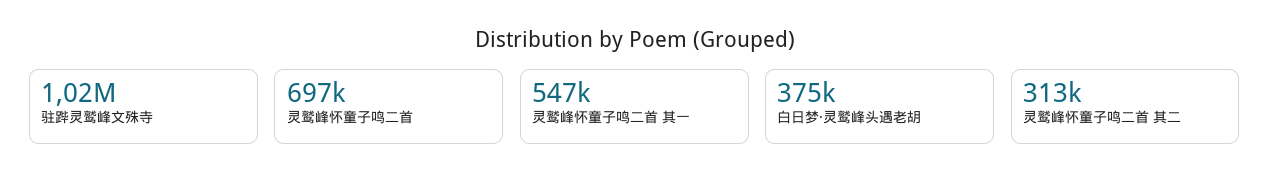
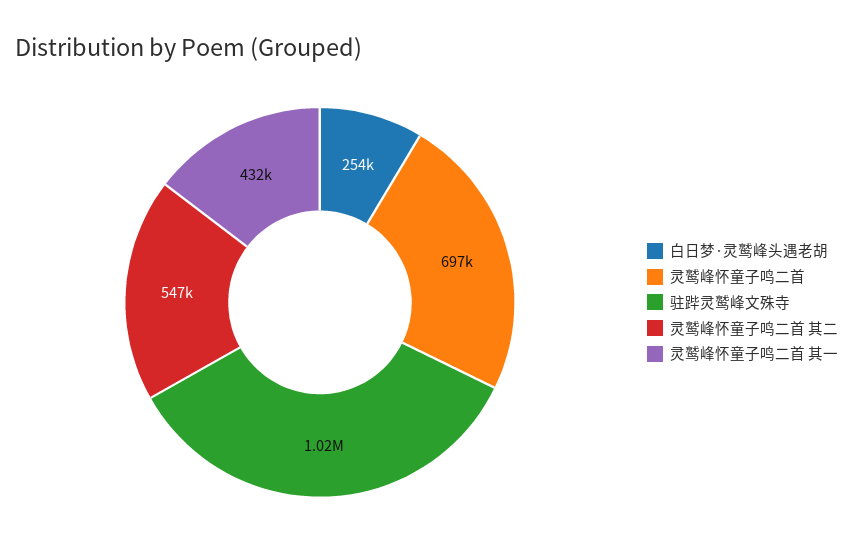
灵鹫峰怀童子鸣二首 其一: 547000 -> 432000
白日梦·灵鹫峰头遇老胡: 375000 -> 254000
灵鹫峰怀童子鸣二首 其二: 313000 -> 547000

